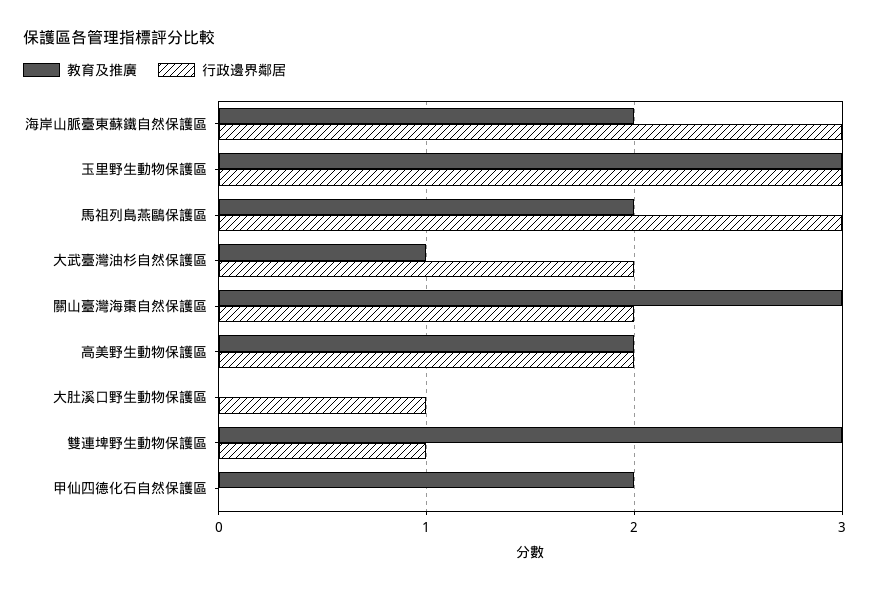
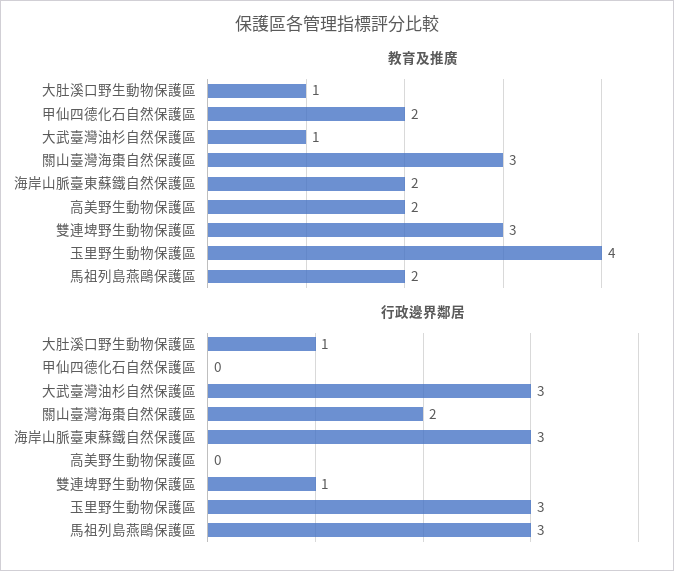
教育及推廣, 玉里野生動物保護區: 3 -> 4
行政邊界鄰居, 大武臺灣油杉自然保護區: 2 -> 3
行政邊界鄰居, 高美野生動物保護區: 2 -> 0
教育及推廣, 大肚溪口野生動物保護區: 0 -> 1

